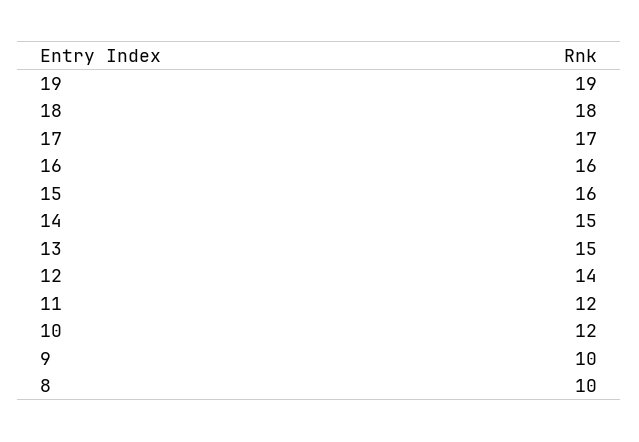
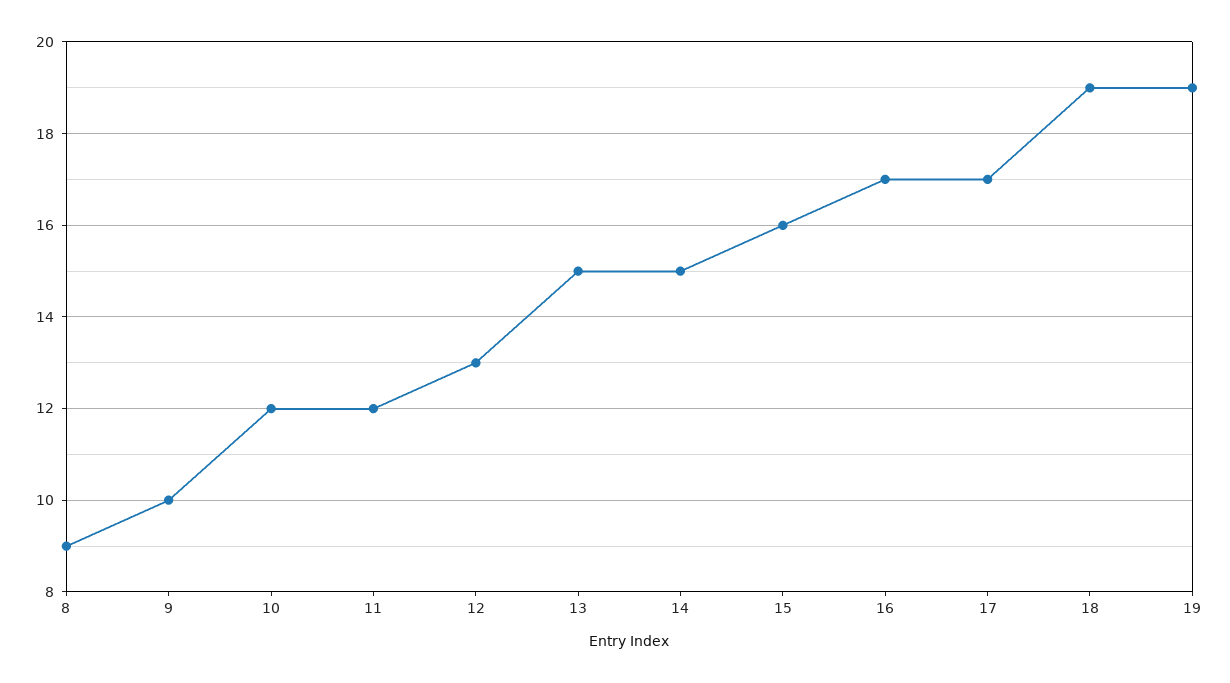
18: 18 -> 19
16: 16 -> 17
12: 14 -> 13
8: 10 -> 9

